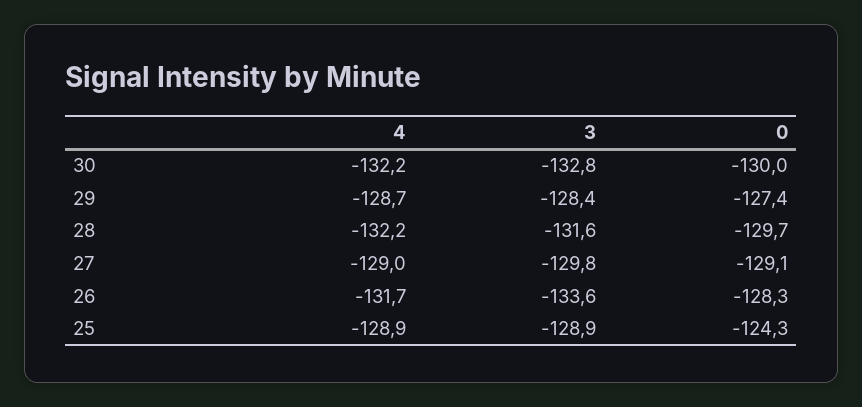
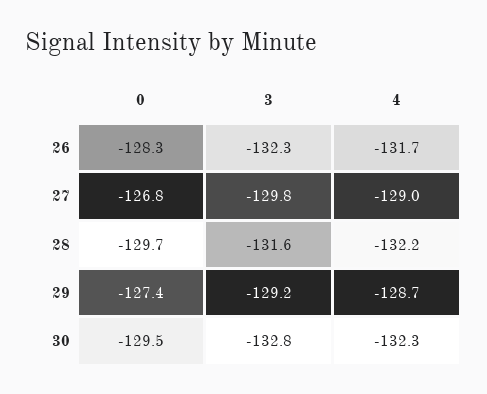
4, 30: -132.2 -> -132.3
0, 30: -130 -> -129.5
3, 29: -128.4 -> -129.2
0, 27: -129.1 -> -126.8
3, 26: -133.6 -> -132.3
4, 25: -128.9 -> none
3, 25: -128.9 -> none
0, 25: -124.3 -> none

